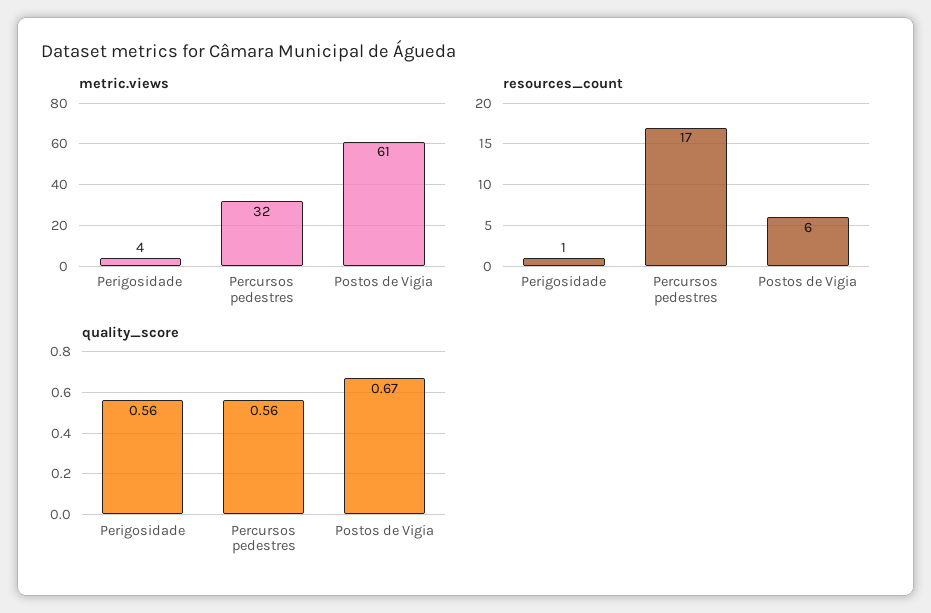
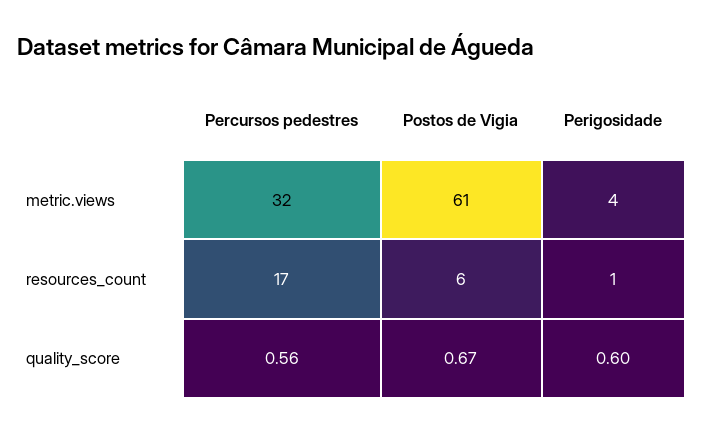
quality_score, Perigosidade: 0.56 -> 0.6

